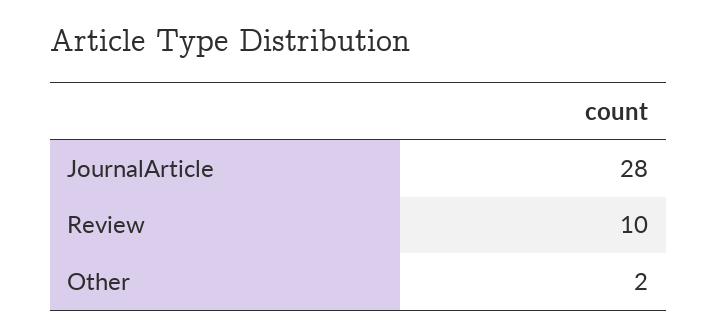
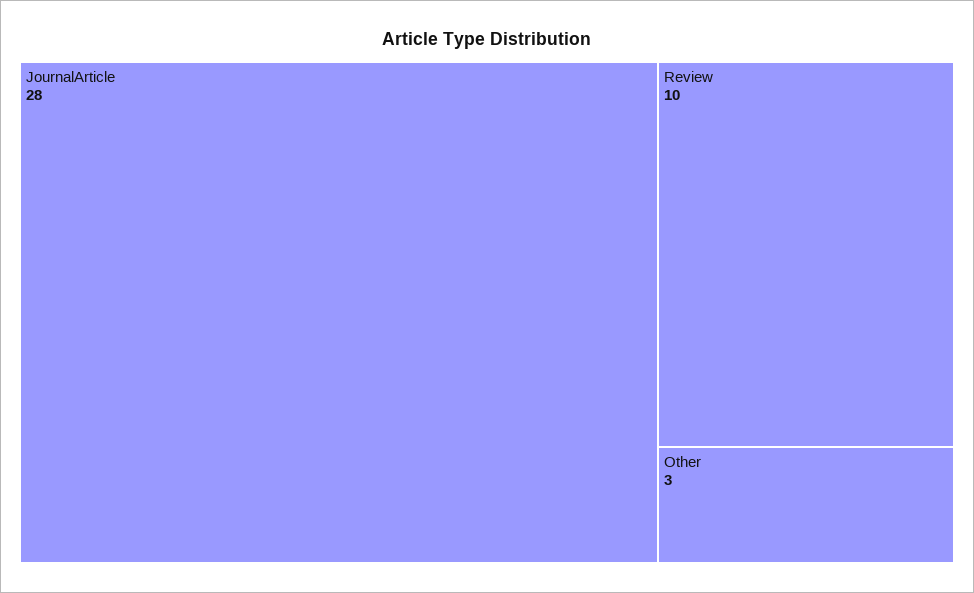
Other: 2 -> 3

